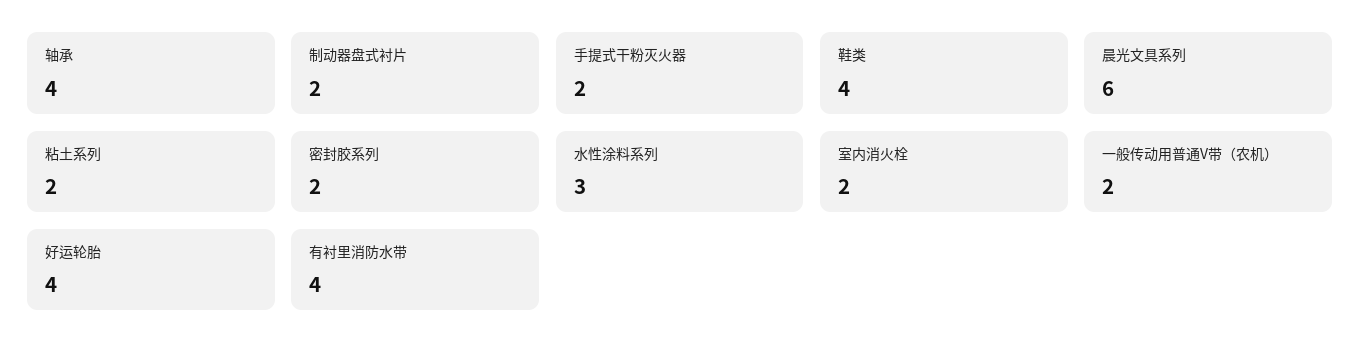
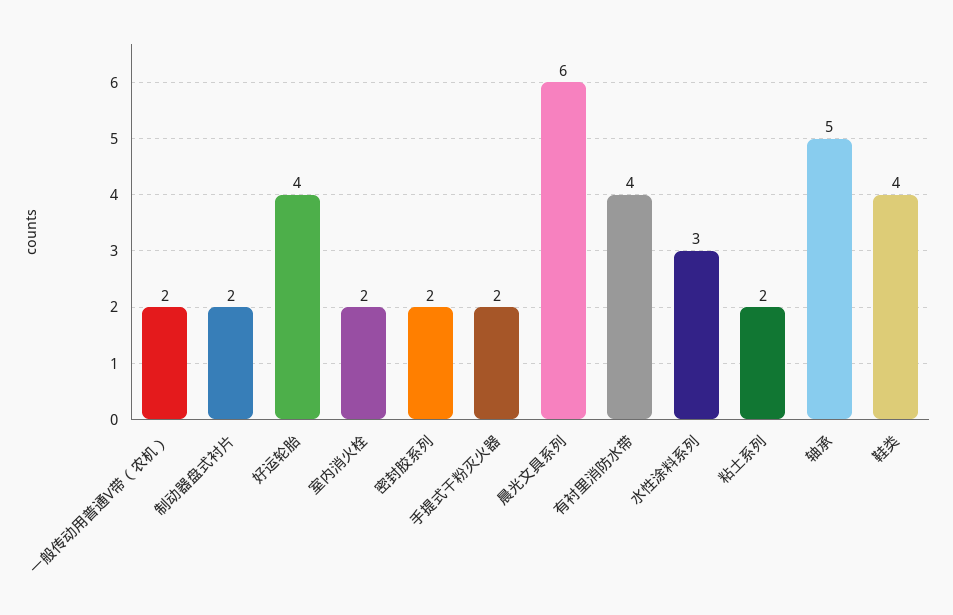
轴承: 4 -> 5

